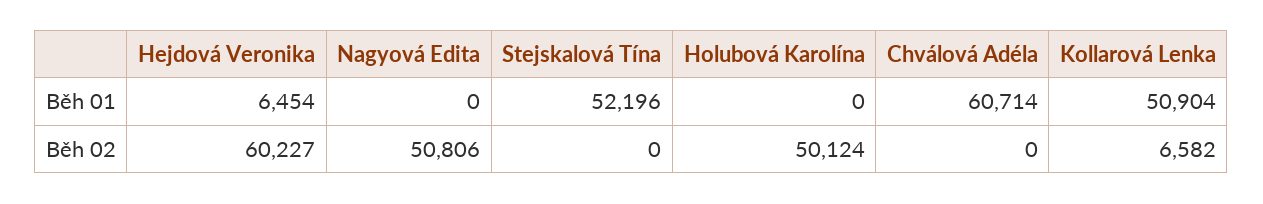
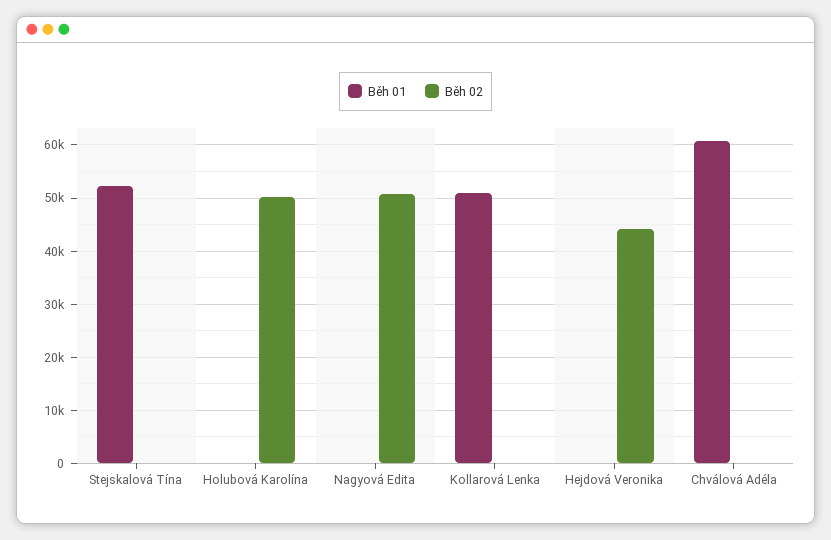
Běh 01, Hejdová Veronika: 6454 -> 0
Běh 02, Hejdová Veronika: 60227 -> 44000
Běh 02, Kollarová Lenka: 6582 -> 0

